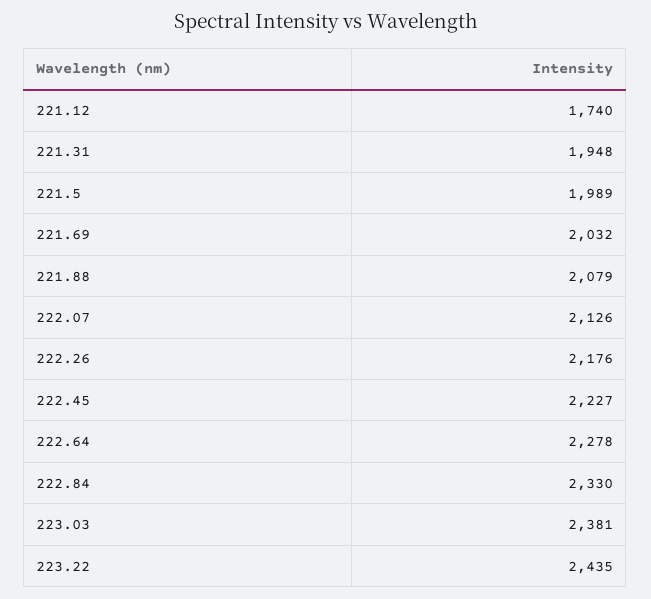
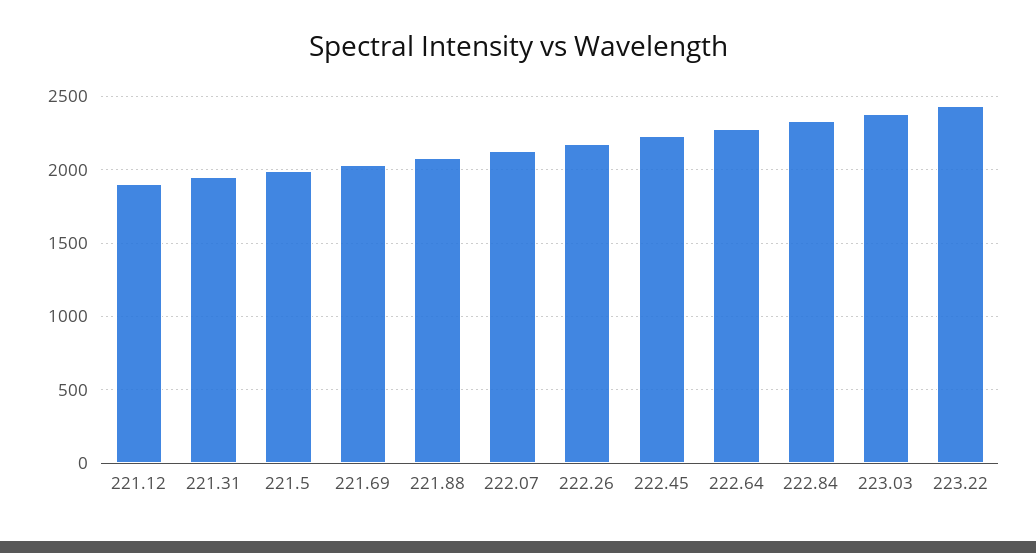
221.12: 1740 -> 1900

